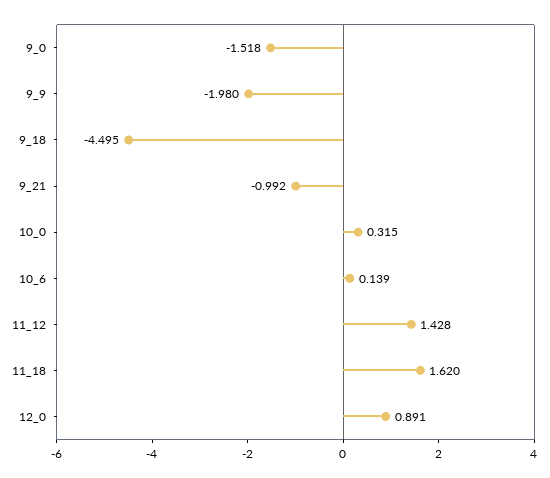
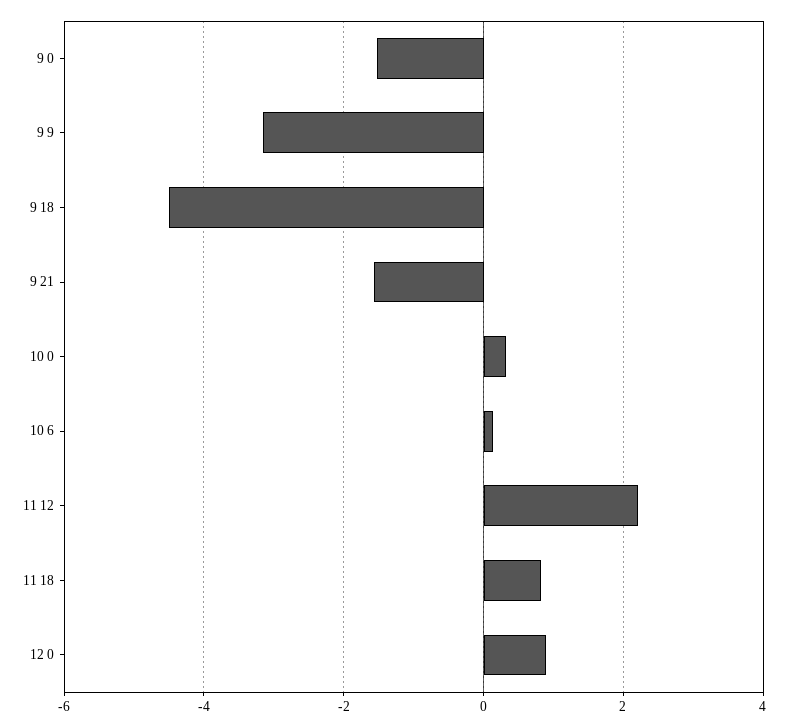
9_9: -1.98 -> -3.2
9_21: -0.992 -> -1.6
11_12: 1.428 -> 2.2
11_18: 1.62 -> 0.8

